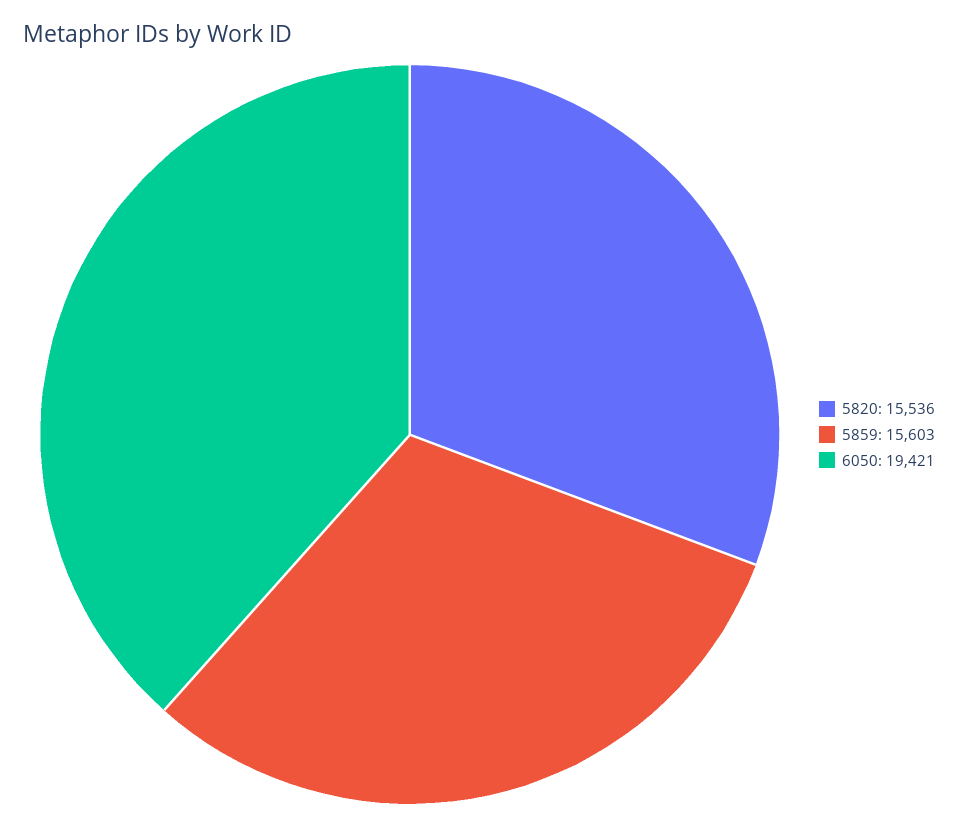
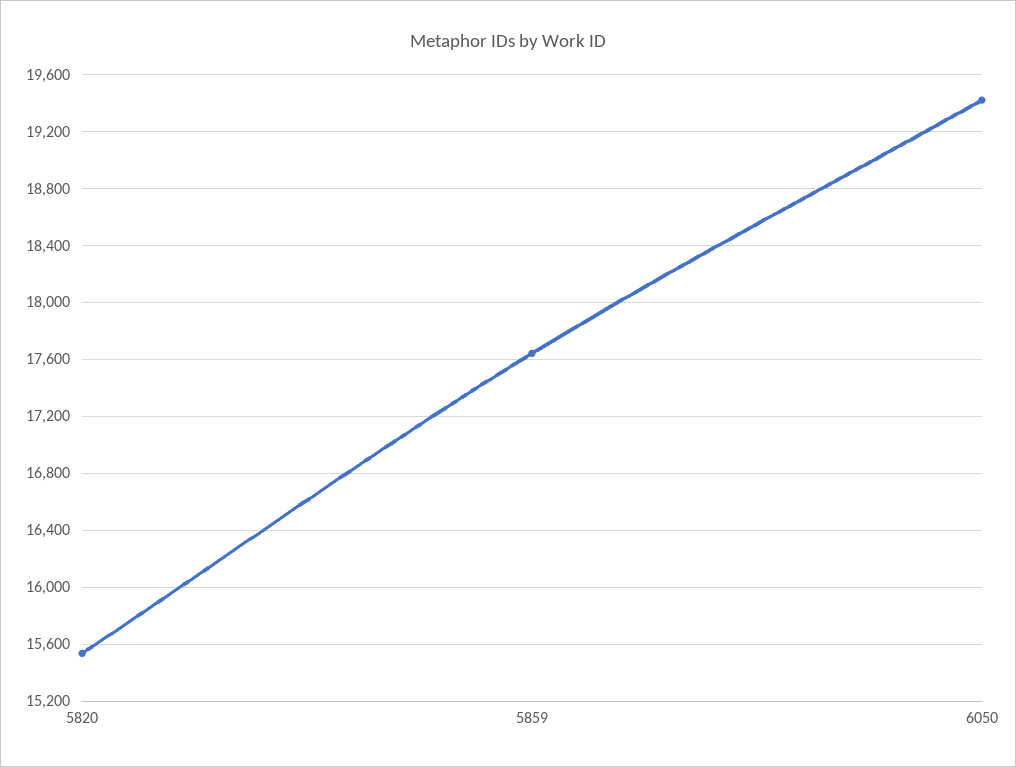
5859: 15603 -> 17650

